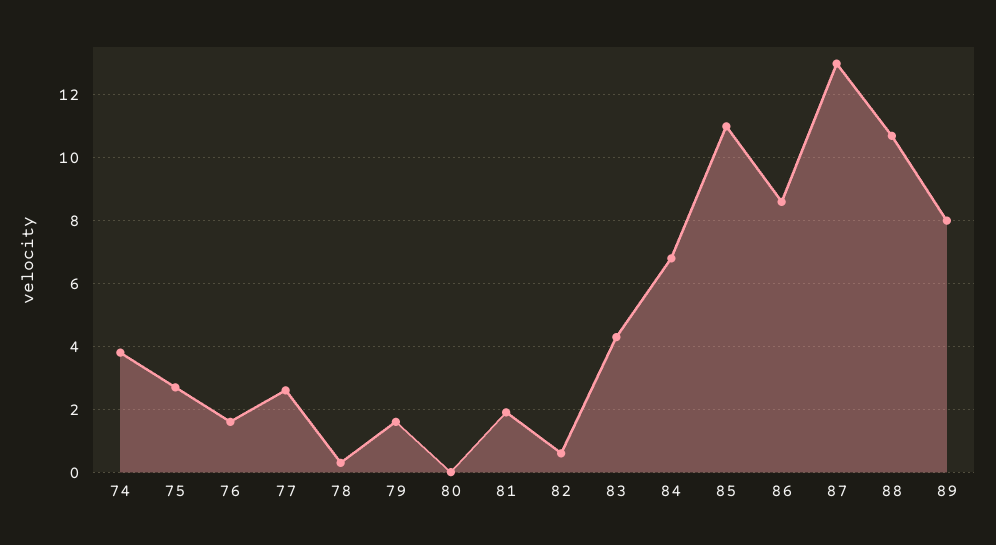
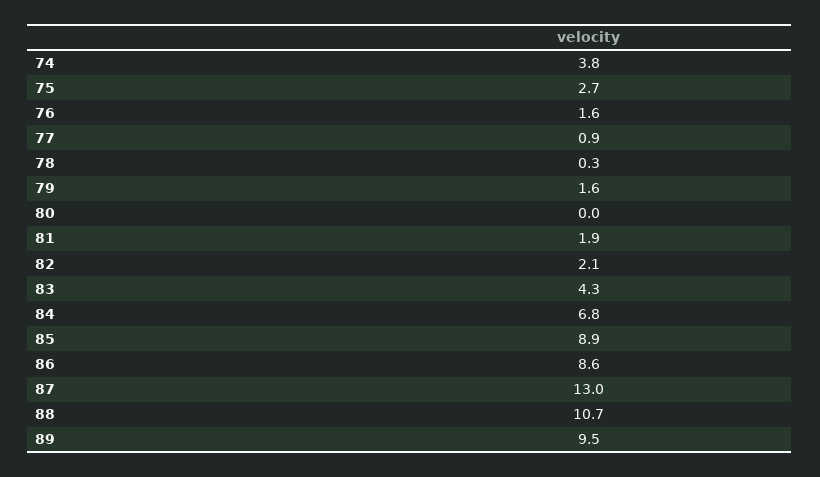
77: 2.5 -> 0.9
82: 0.5 -> 2.1
85: 11 -> 8.9
89: 8 -> 9.5

